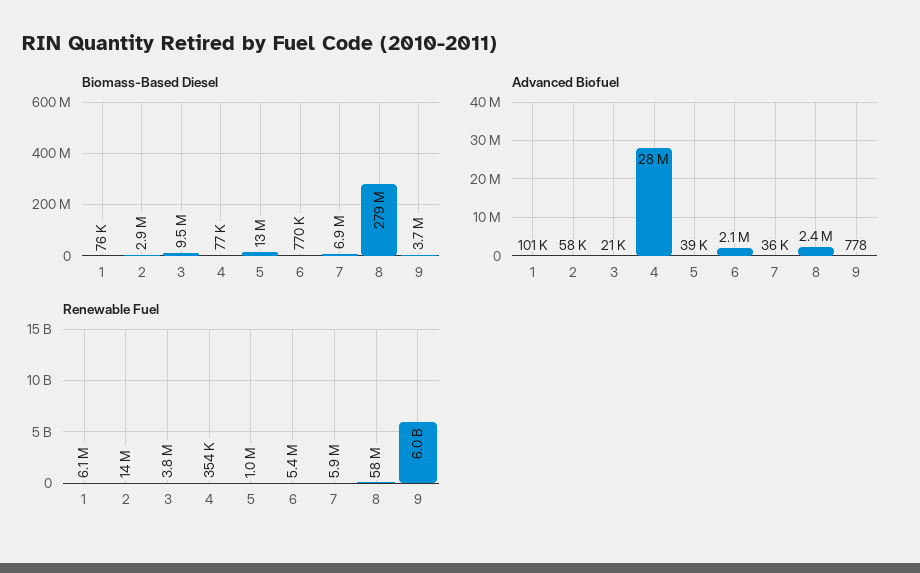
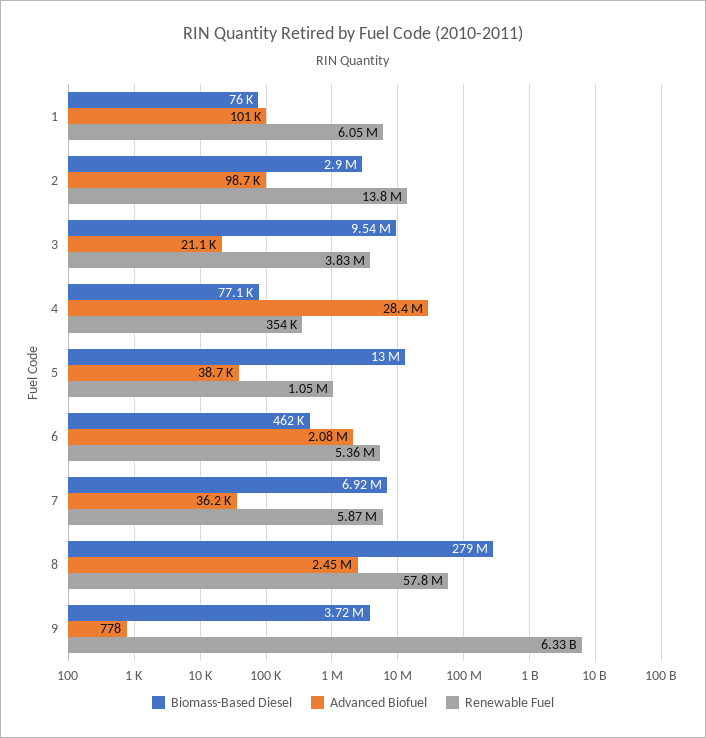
Biomass-Based Diesel, 6: 770000 -> 462000
Advanced Biofuel, 2: 58000 -> 98700
Renewable Fuel, 9: 6000000000 -> 6330000000

